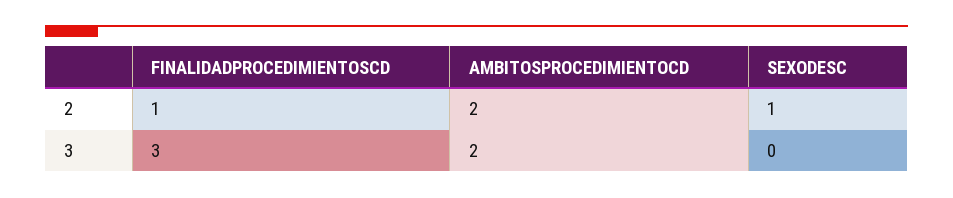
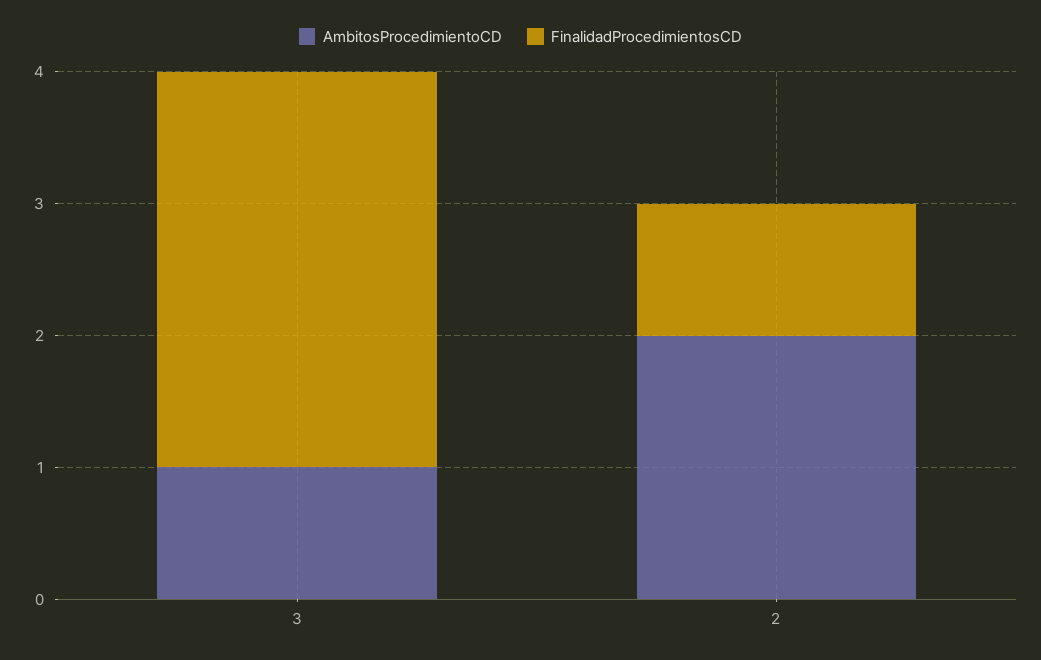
SEXODESC, 2: 1 -> none
AMBITOSPROCEDIMIENTOCD, 3: 2 -> 1
SEXODESC, 3: 0 -> none

